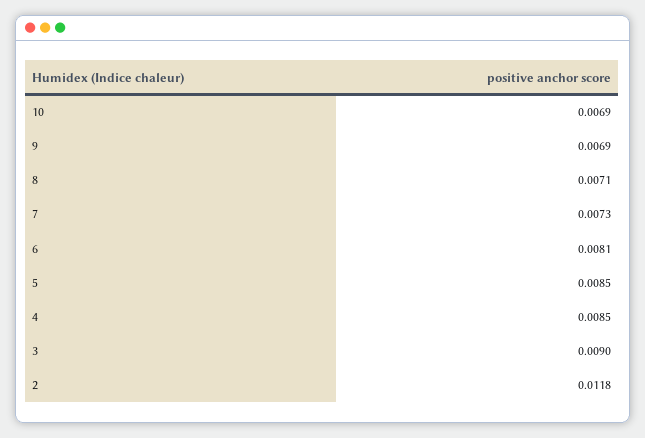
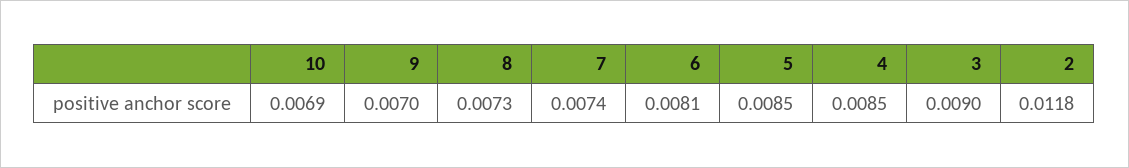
9: 0.0069 -> 0.007
8: 0.0071 -> 0.0073
7: 0.0073 -> 0.0074

